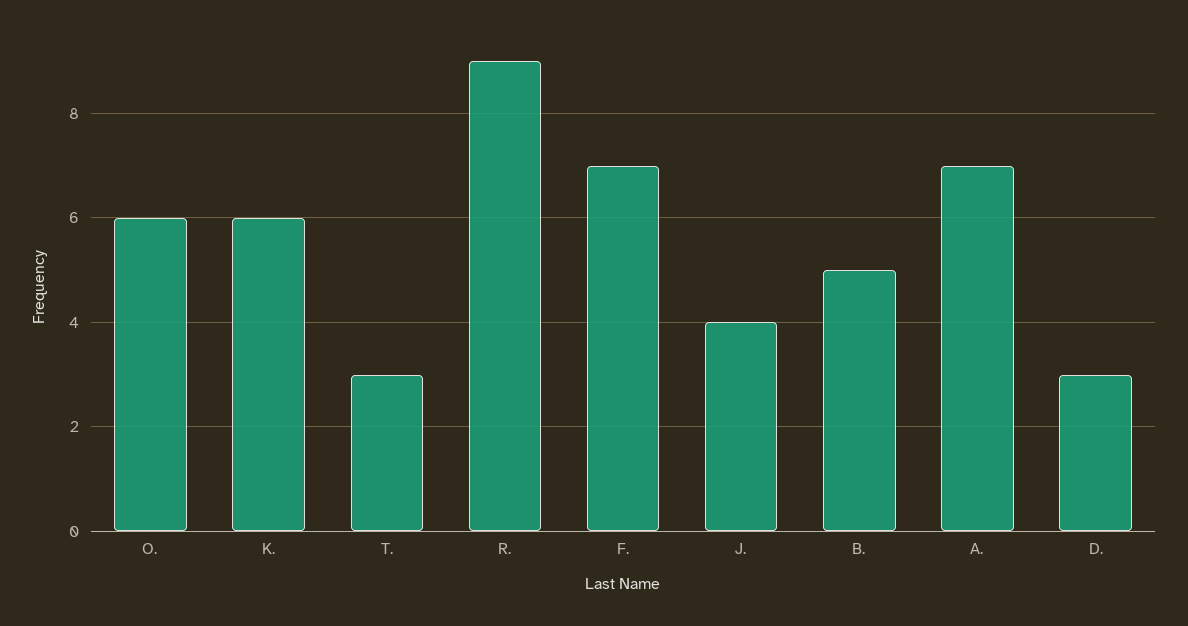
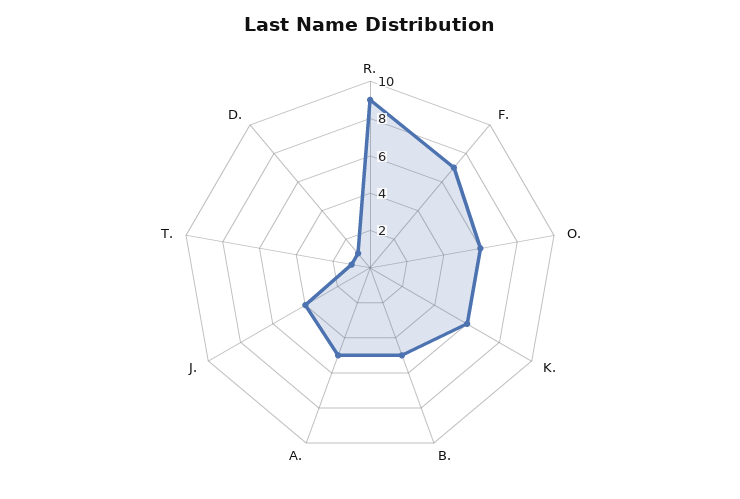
T.: 3 -> 1
A.: 7 -> 5
D.: 3 -> 1

